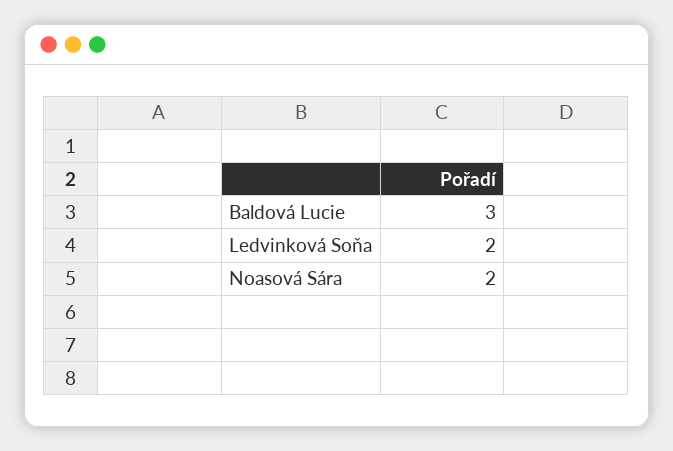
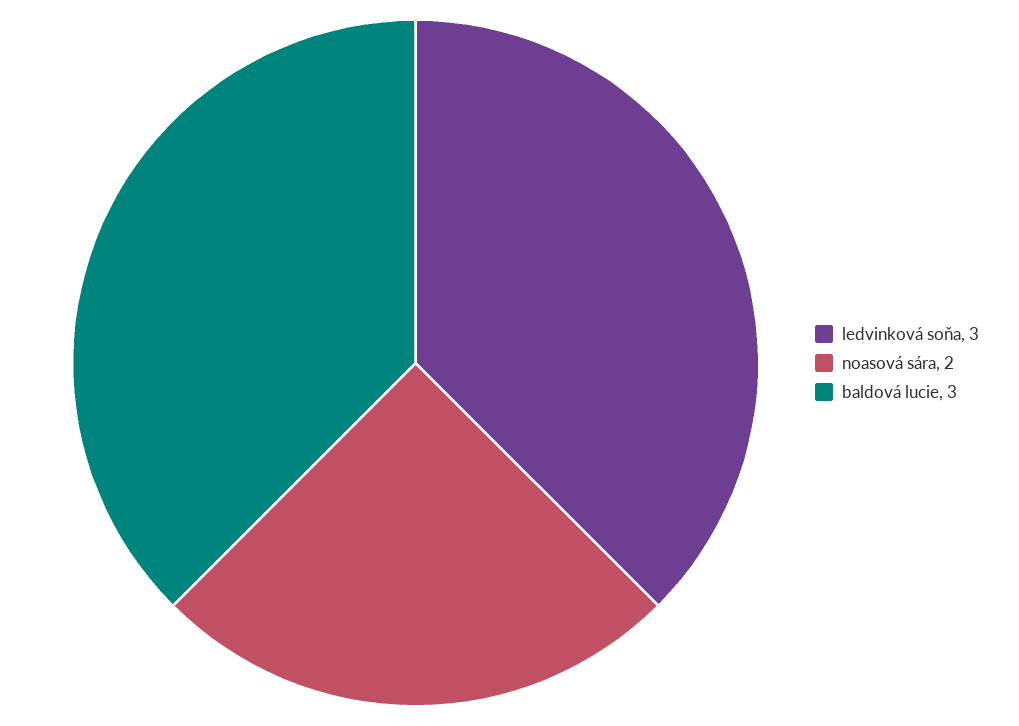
Ledvinková Soňa: 2 -> 3

